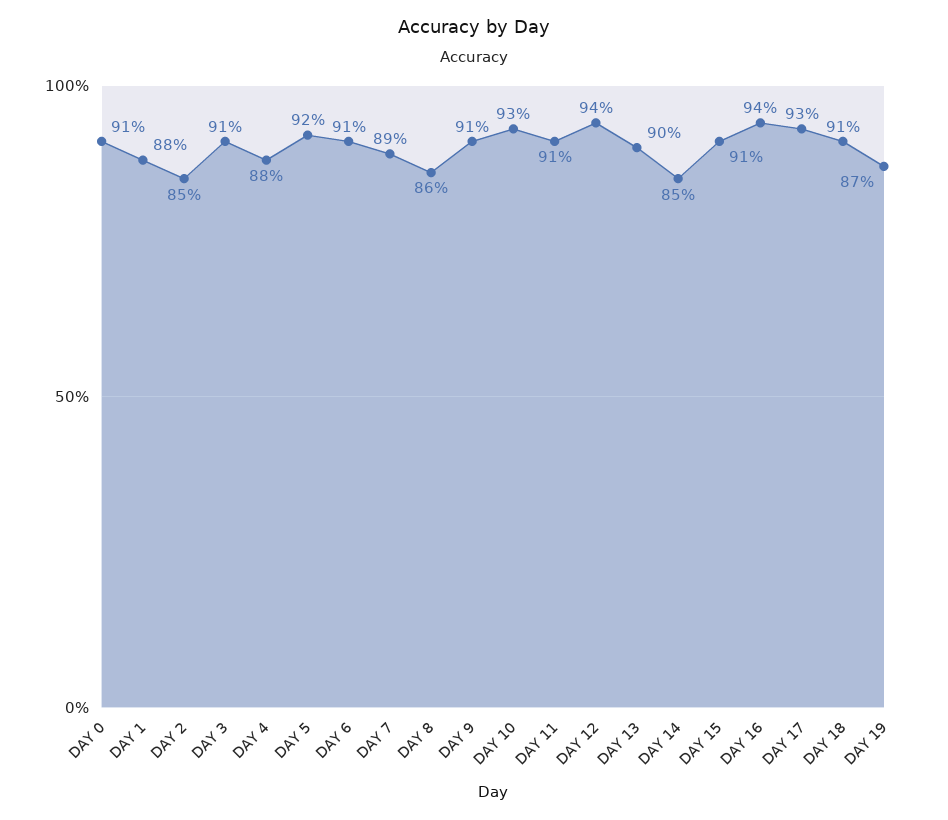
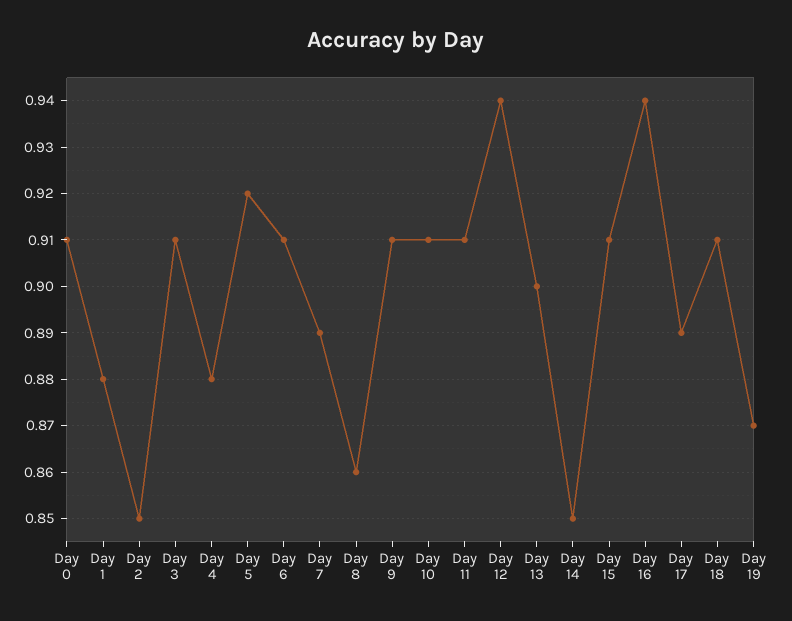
DAY 10: 0.93 -> 0.91
DAY 17: 0.93 -> 0.89

